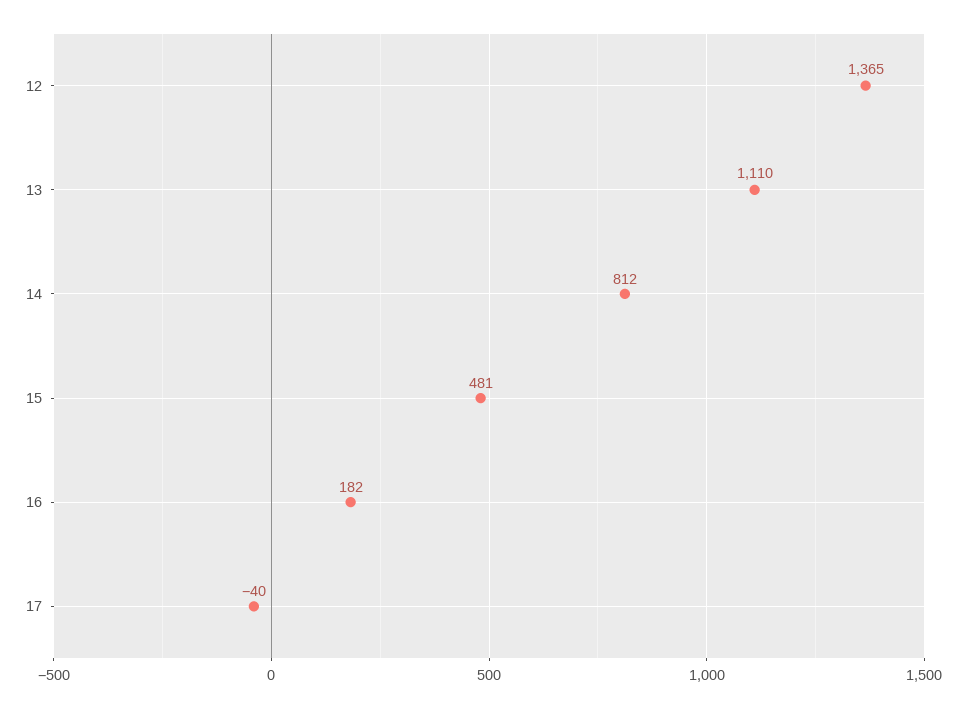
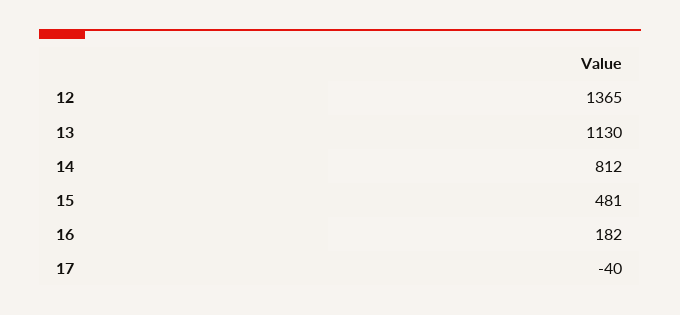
13: 1110 -> 1130

